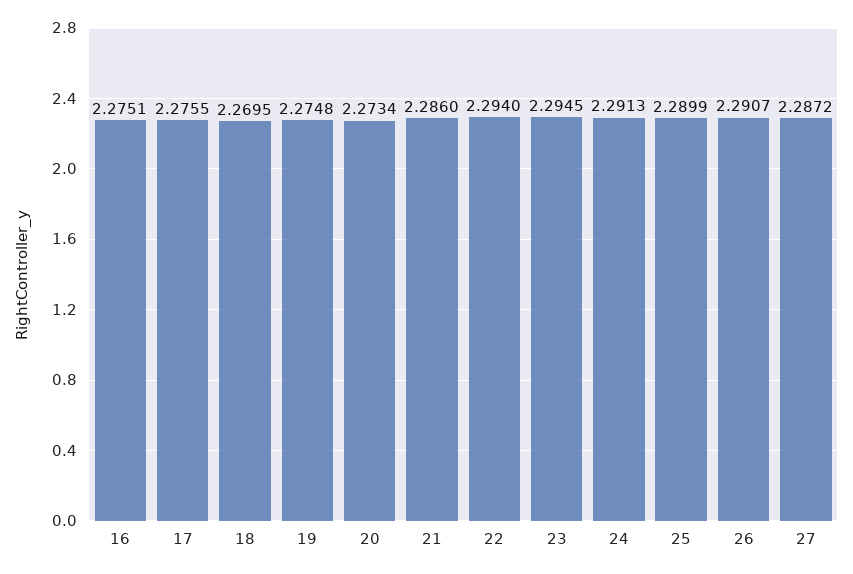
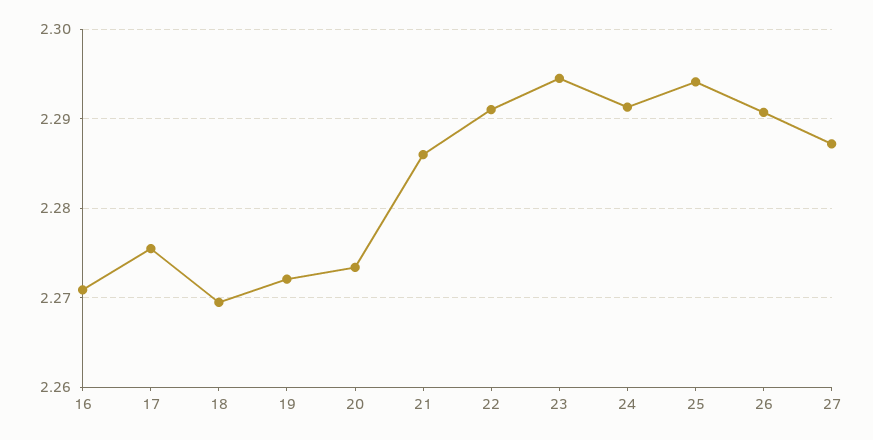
16: 2.2751 -> 2.271
19: 2.2748 -> 2.272
22: 2.294 -> 2.291
25: 2.2899 -> 2.294

